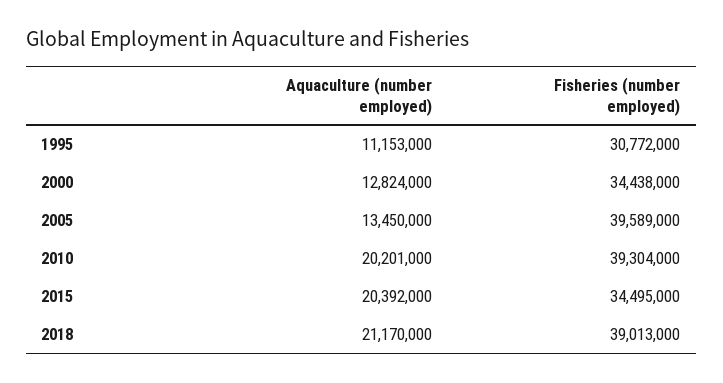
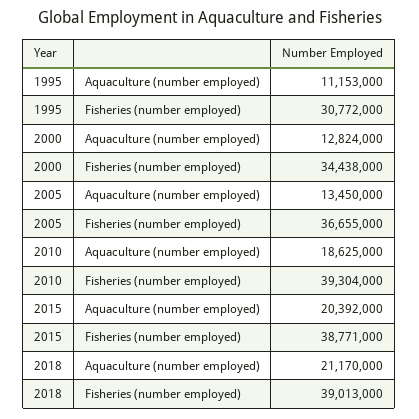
Fisheries (number employed), 2005: 39589000 -> 36655000
Aquaculture (number employed), 2010: 20201000 -> 18625000
Fisheries (number employed), 2015: 34495000 -> 38771000

